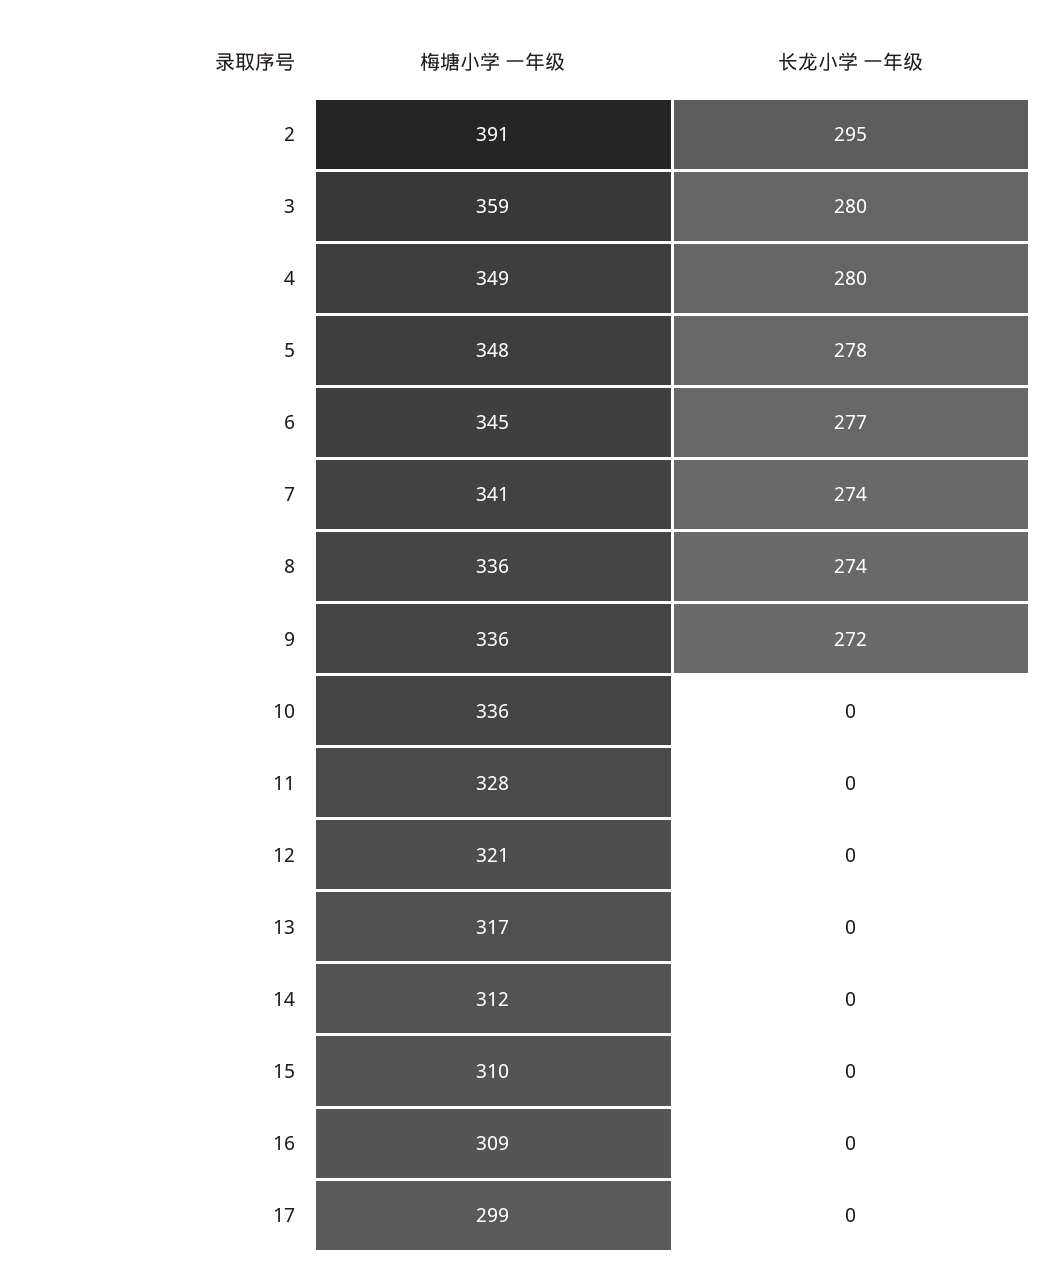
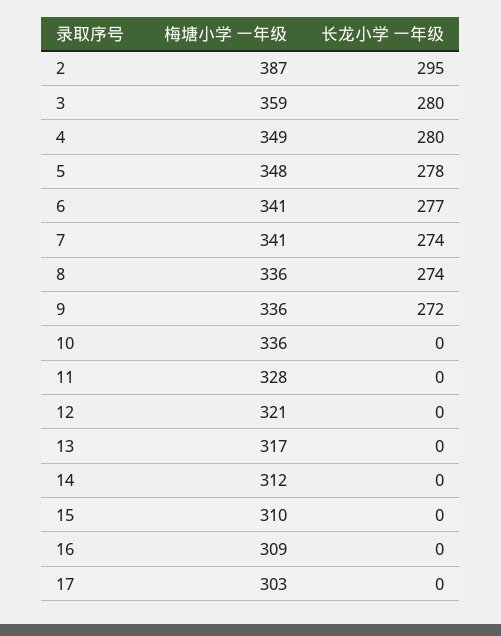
梅塘小学 一年级, 2: 391 -> 387
梅塘小学 一年级, 6: 345 -> 341
梅塘小学 一年级, 17: 299 -> 303

